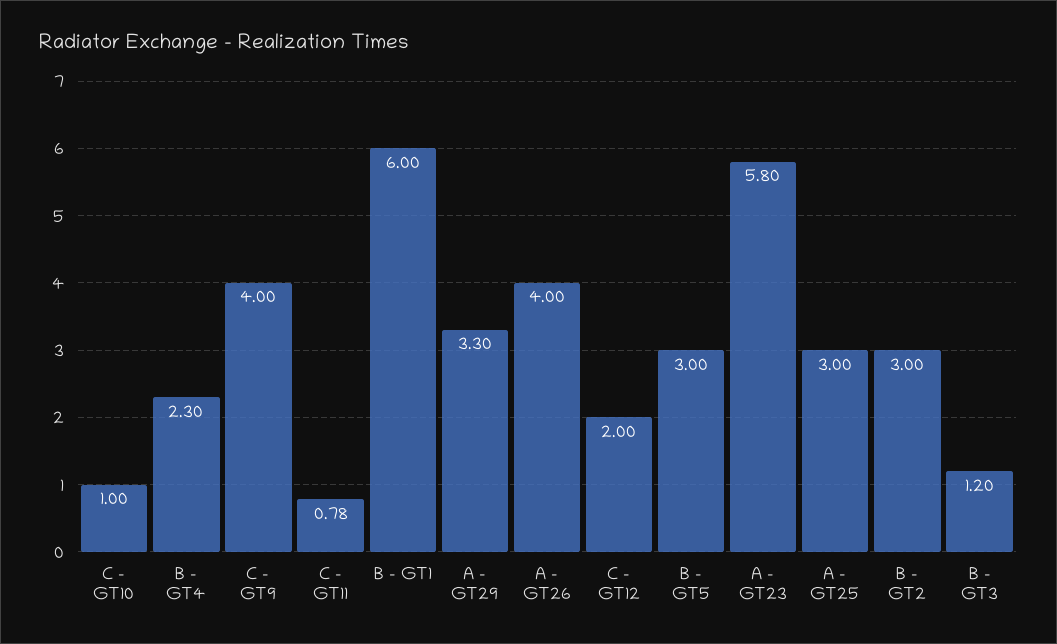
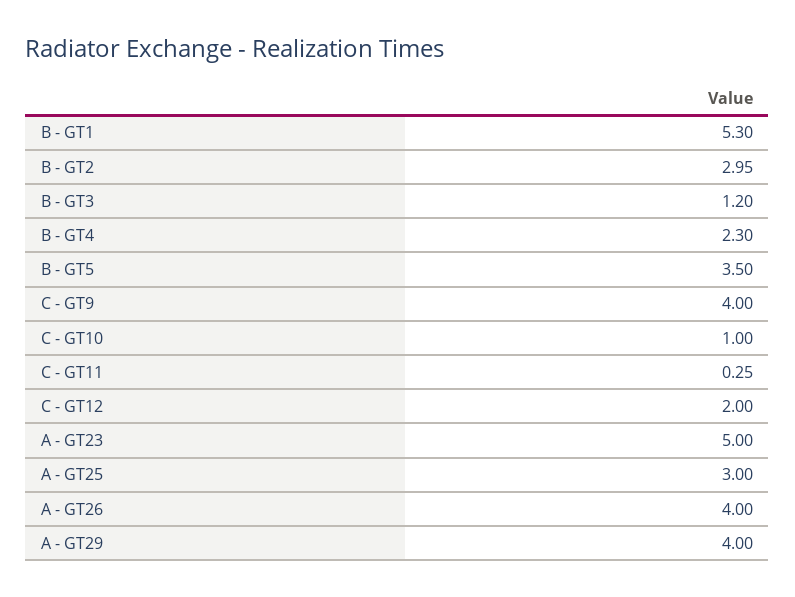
C - GT11: 0.78 -> 0.25
B - GT1: 6 -> 5.3
A - GT29: 3.3 -> 4
B - GT5: 3 -> 3.5
A - GT23: 5.8 -> 5
B - GT2: 3 -> 2.95

